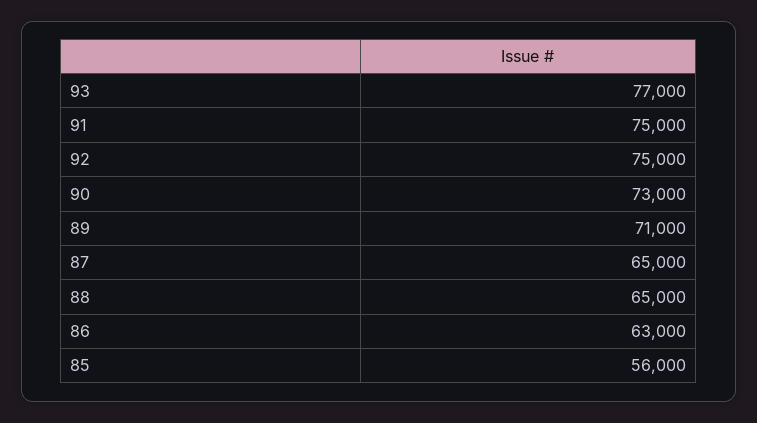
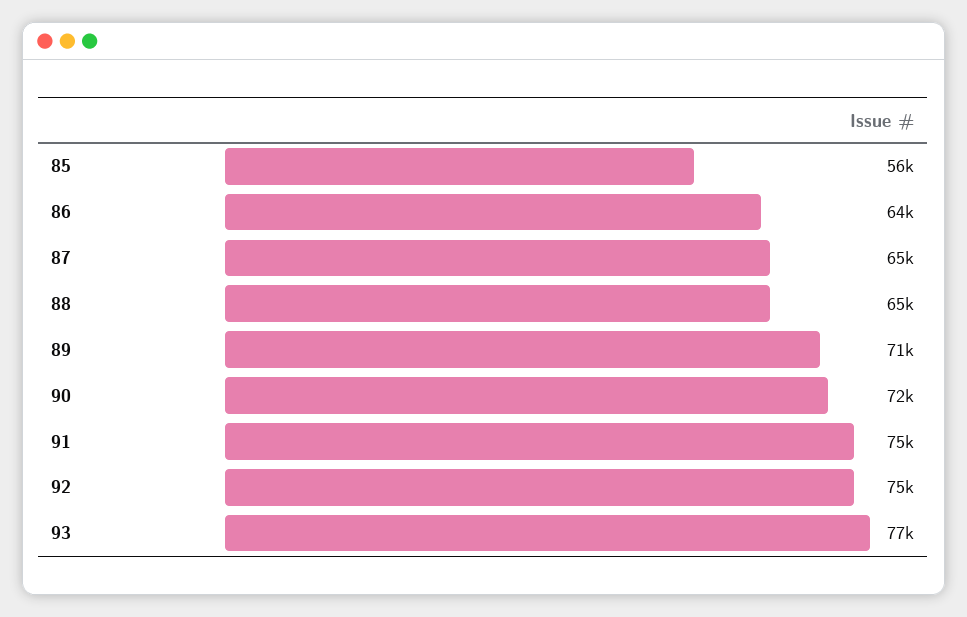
90: 73000 -> 72000
86: 63000 -> 64000

